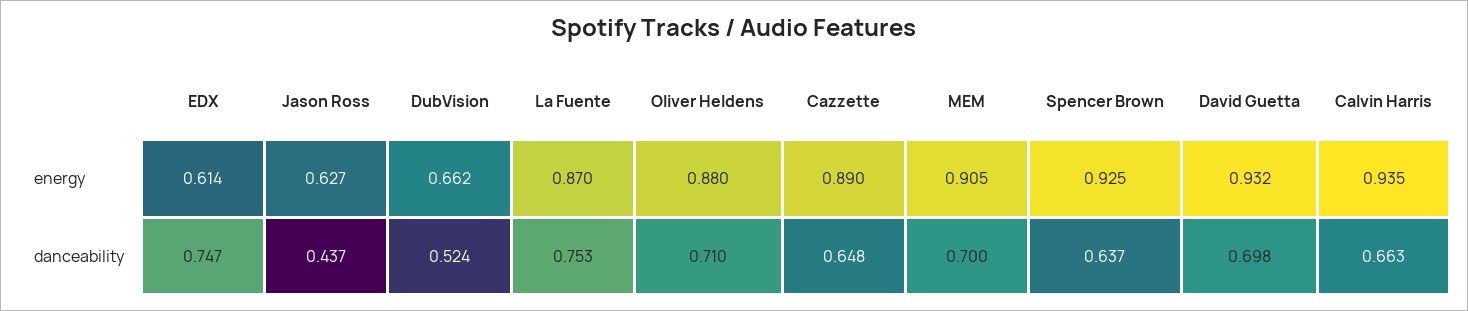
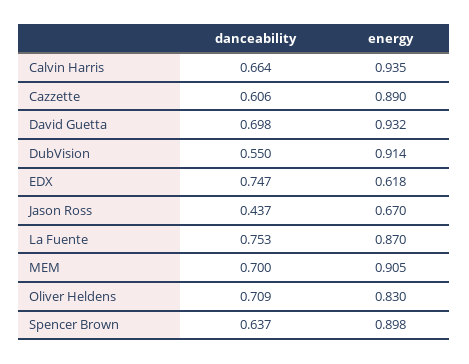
EDX, energy: 0.614 -> 0.618
Jason Ross, energy: 0.627 -> 0.67
DubVision, energy: 0.662 -> 0.914
Oliver Heldens, energy: 0.88 -> 0.83
Spencer Brown, energy: 0.925 -> 0.898
DubVision, danceability: 0.524 -> 0.55
Oliver Heldens, danceability: 0.71 -> 0.709
Cazzette, danceability: 0.648 -> 0.606
Calvin Harris, danceability: 0.663 -> 0.664

